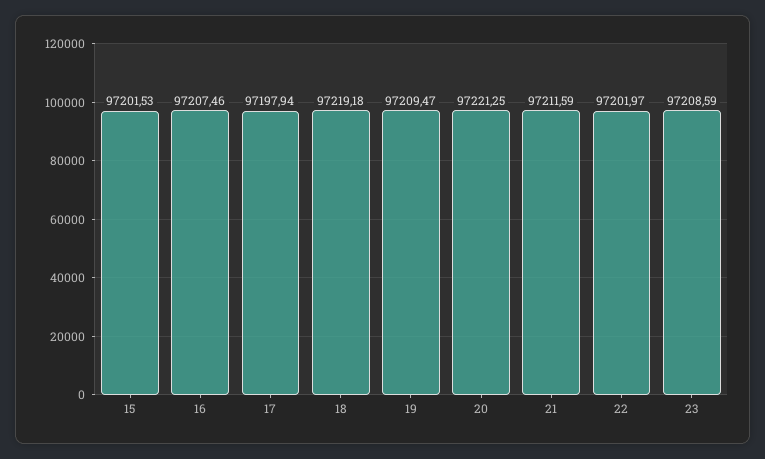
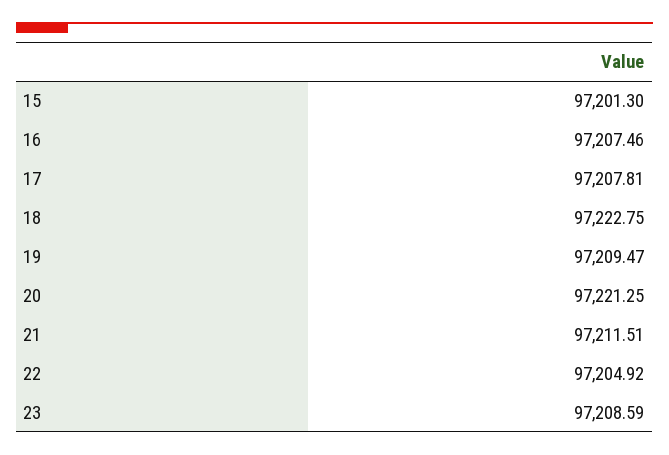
15: 97201.53 -> 97201.3
17: 97197.94 -> 97207.81
18: 97219.18 -> 97222.75
21: 97211.59 -> 97211.51
22: 97201.97 -> 97204.92

